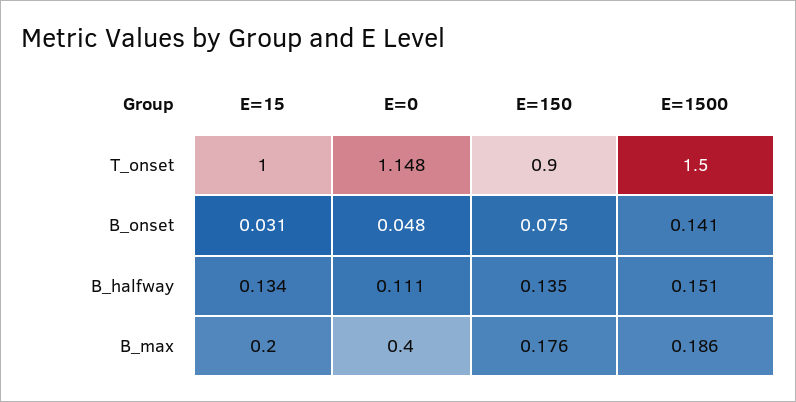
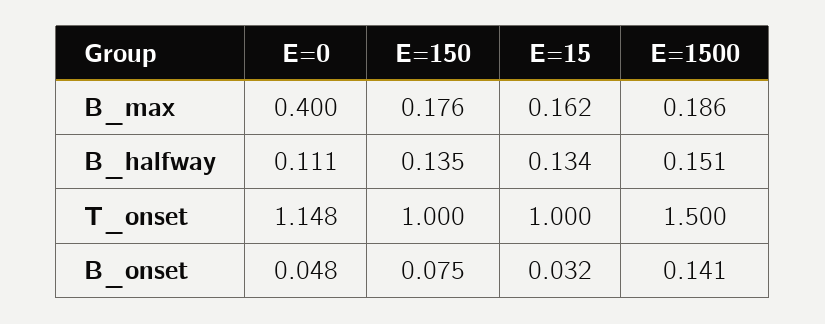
E=150, T_onset: 0.9 -> 1
E=15, B_onset: 0.031 -> 0.032
E=15, B_max: 0.2 -> 0.162

